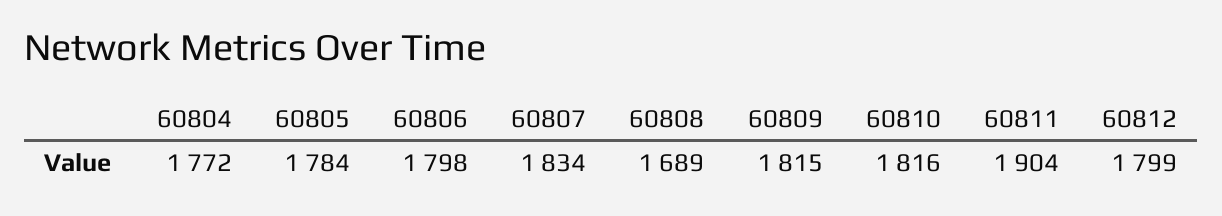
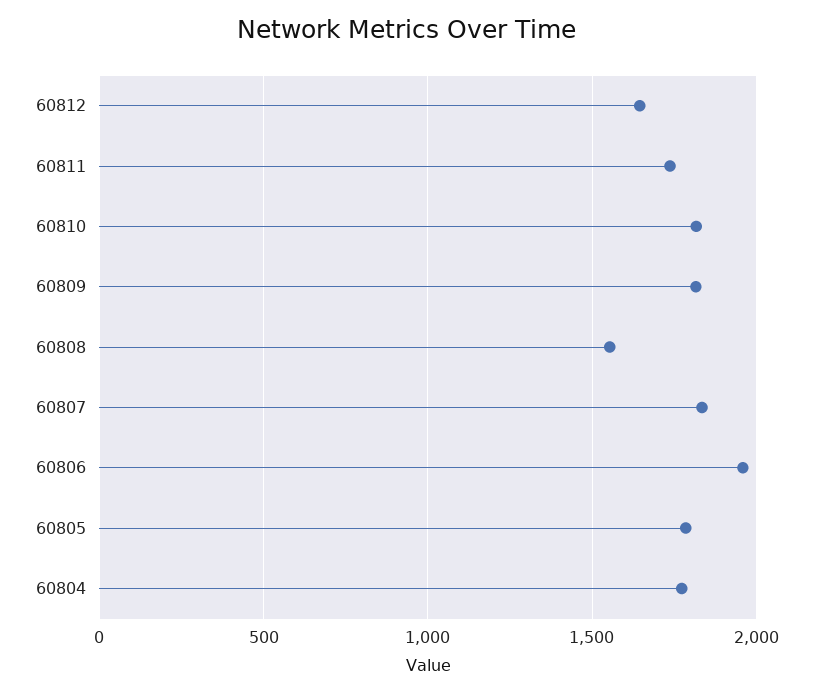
60806: 1798 -> 1950
60808: 1689 -> 1550
60811: 1904 -> 1750
60812: 1799 -> 1650

